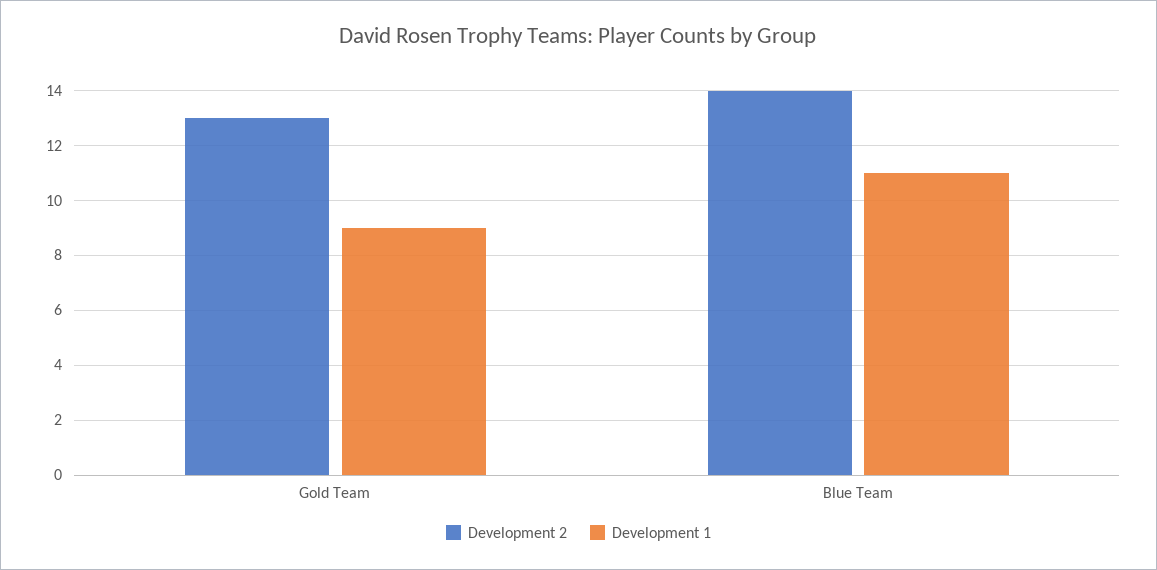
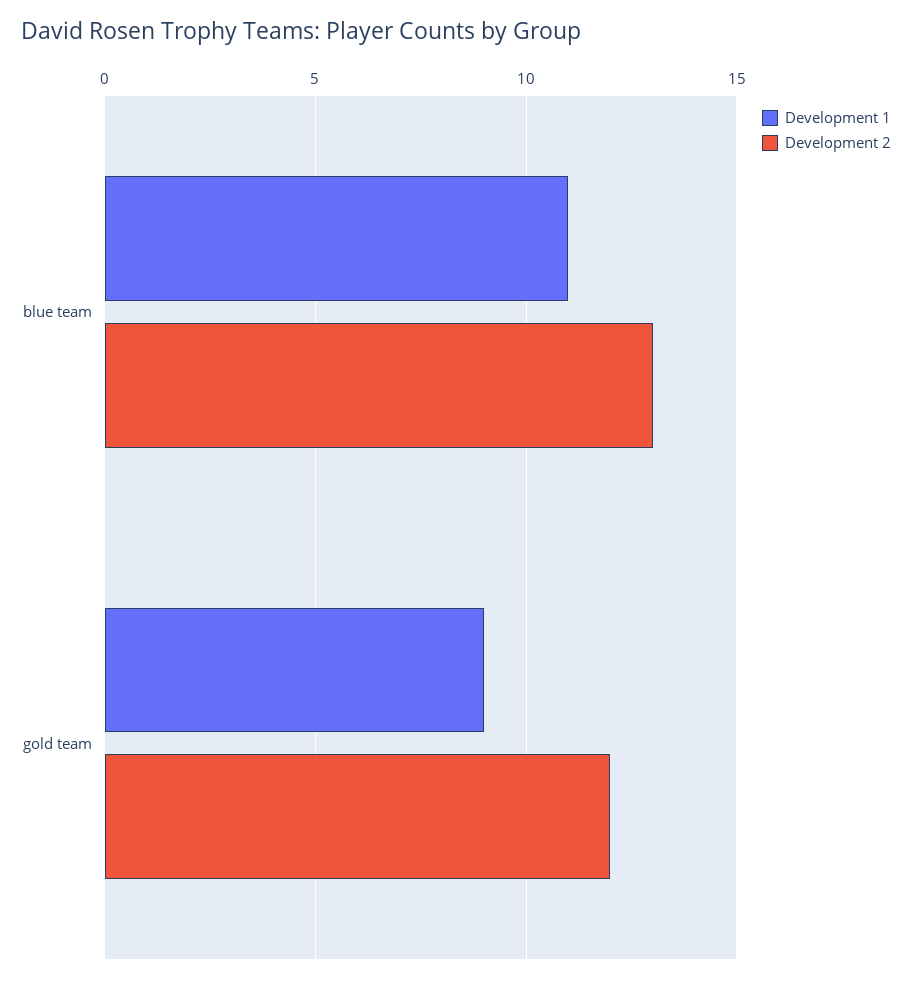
Development 2, Gold Team: 13 -> 12
Development 2, Blue Team: 14 -> 13

